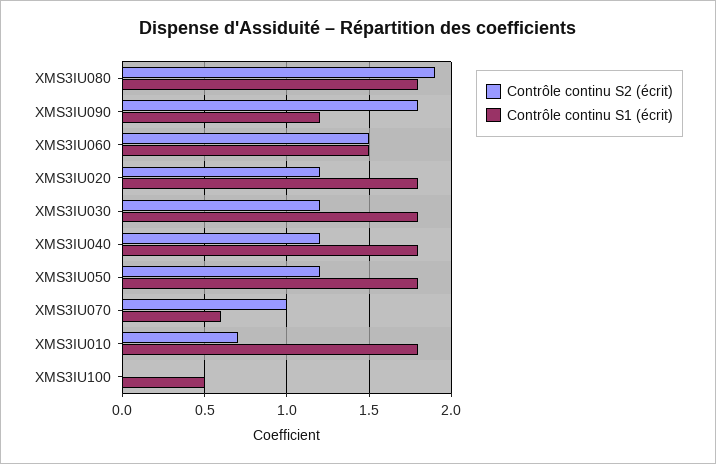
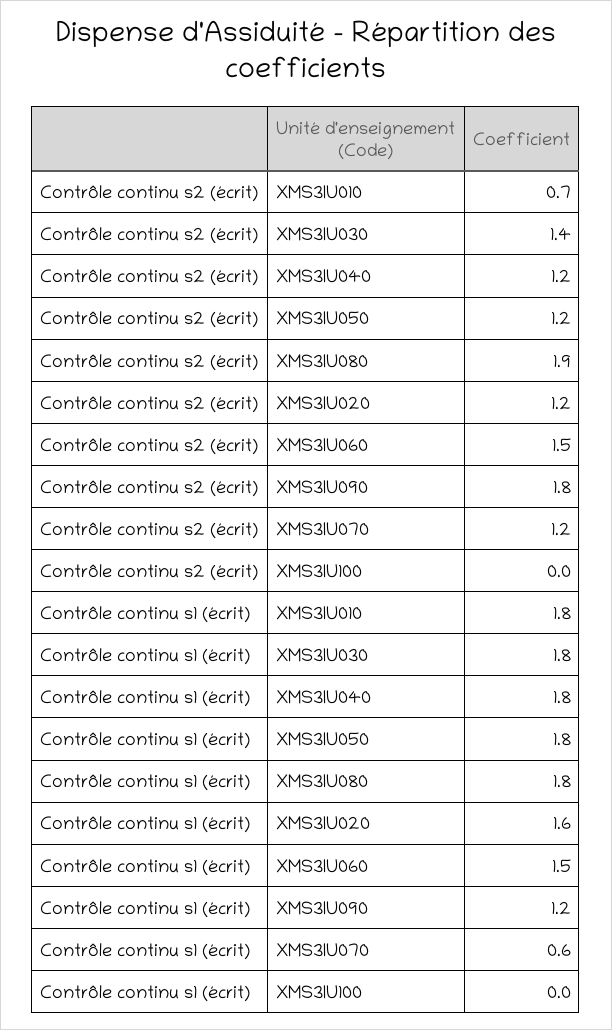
Contrôle continu S1 (écrit), XMS3IU020: 1.8 -> 1.6
Contrôle continu S2 (écrit), XMS3IU030: 1.2 -> 1.4
Contrôle continu S2 (écrit), XMS3IU070: 1 -> 1.2
Contrôle continu S1 (écrit), XMS3IU100: 0.5 -> 0

